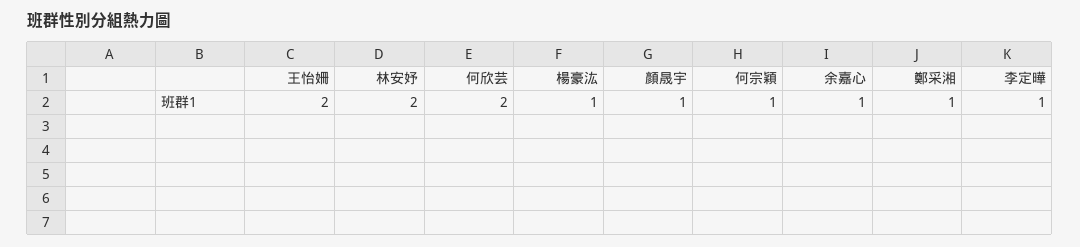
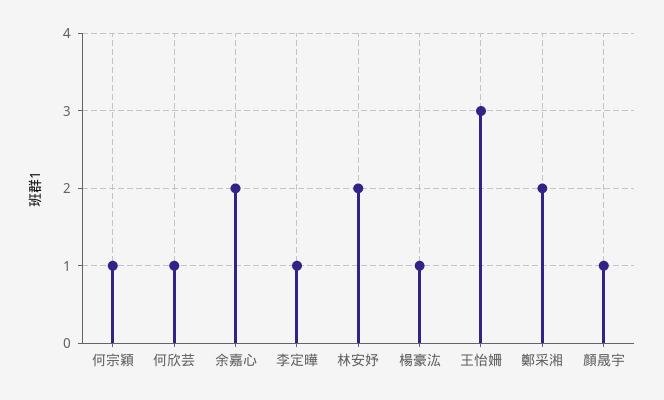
王怡姍: 2 -> 3
何欣芸: 2 -> 1
余嘉心: 1 -> 2
鄭采湘: 1 -> 2

